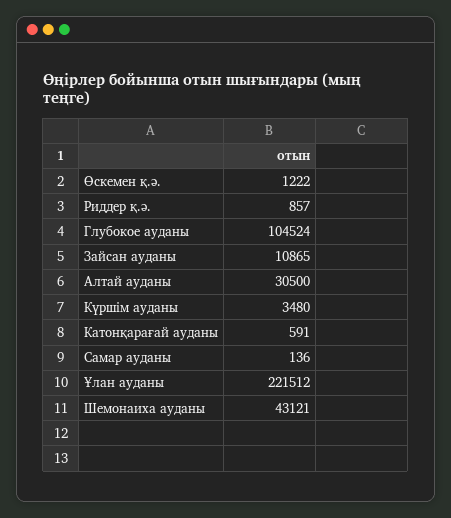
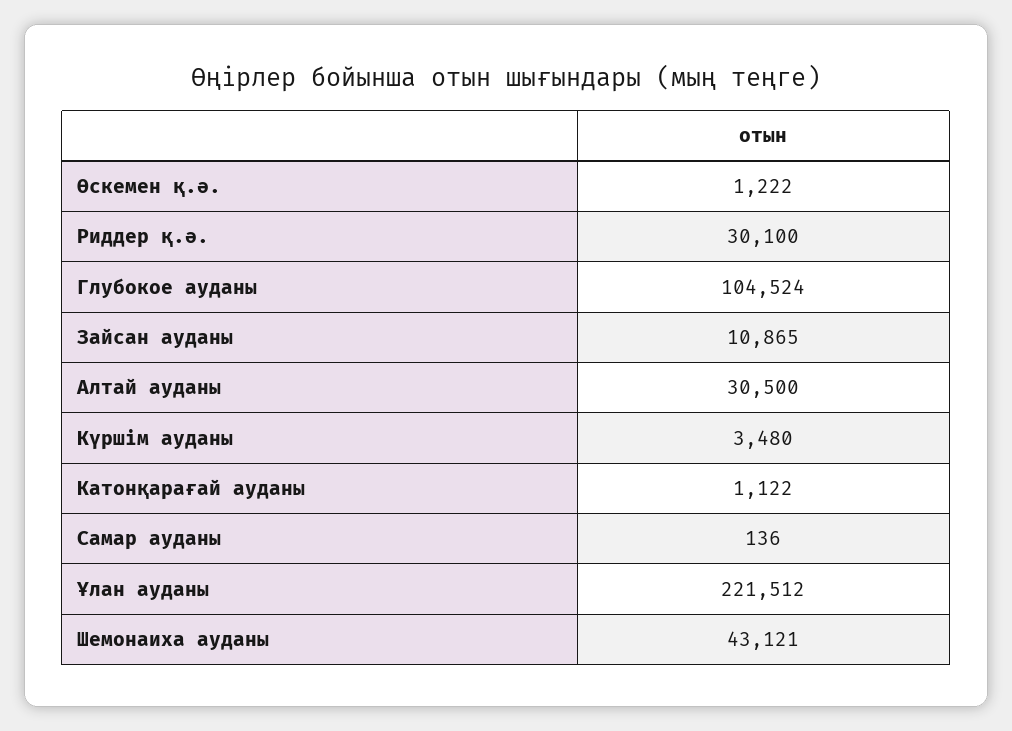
Риддер қ.ә.: 857 -> 30100
Катонқарағай ауданы: 591 -> 1122

